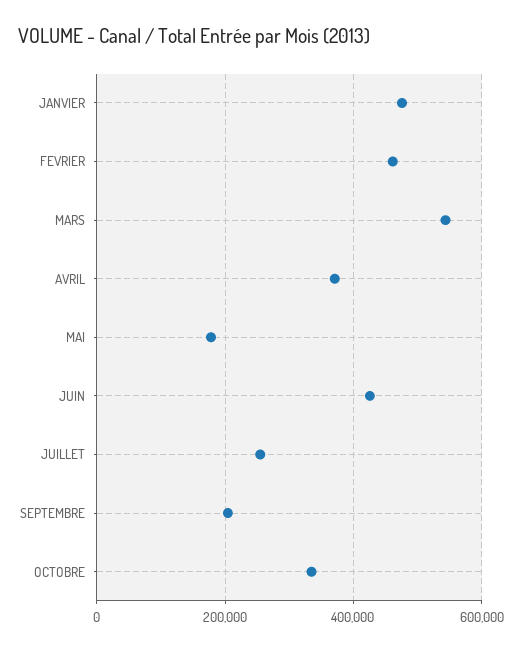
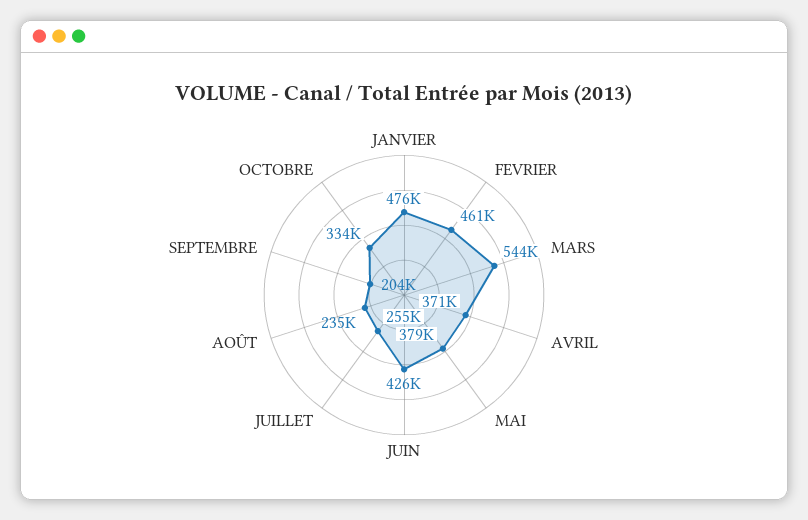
MAI: 180000 -> 379000
AOÛT: none -> 235000

